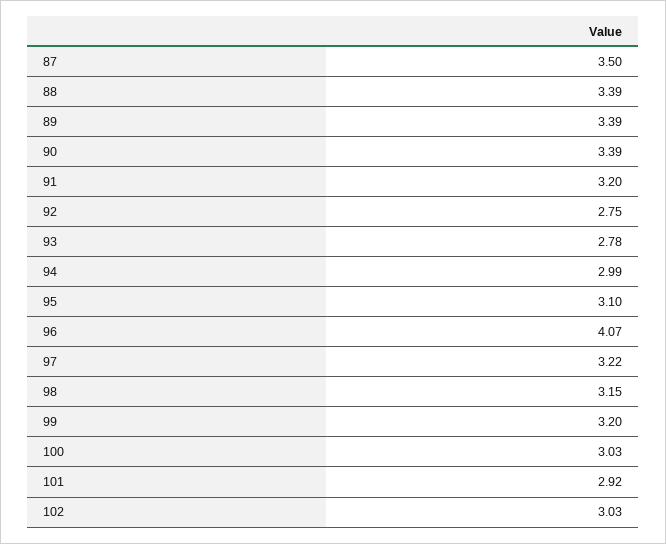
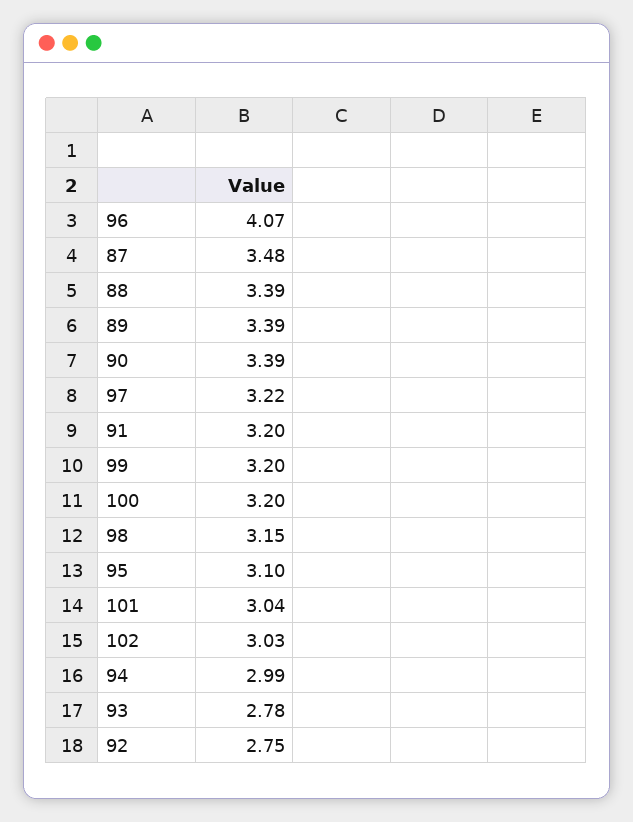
87: 3.5 -> 3.48
100: 3.03 -> 3.2
101: 2.92 -> 3.04

